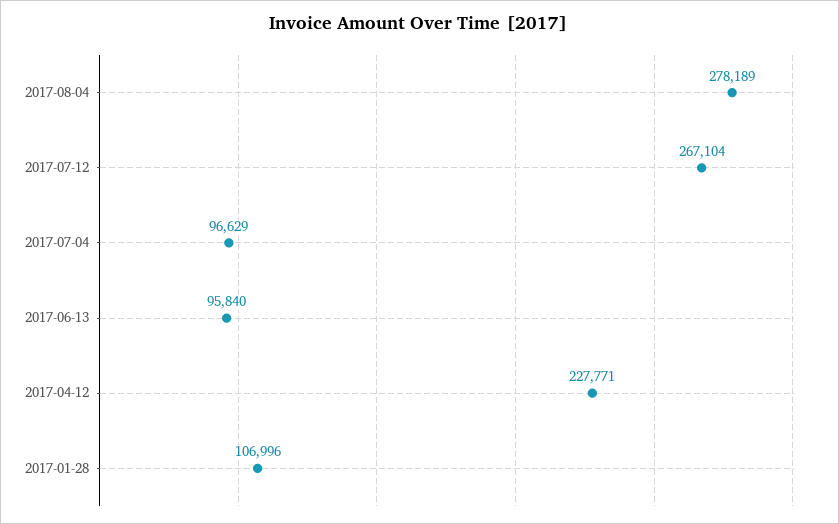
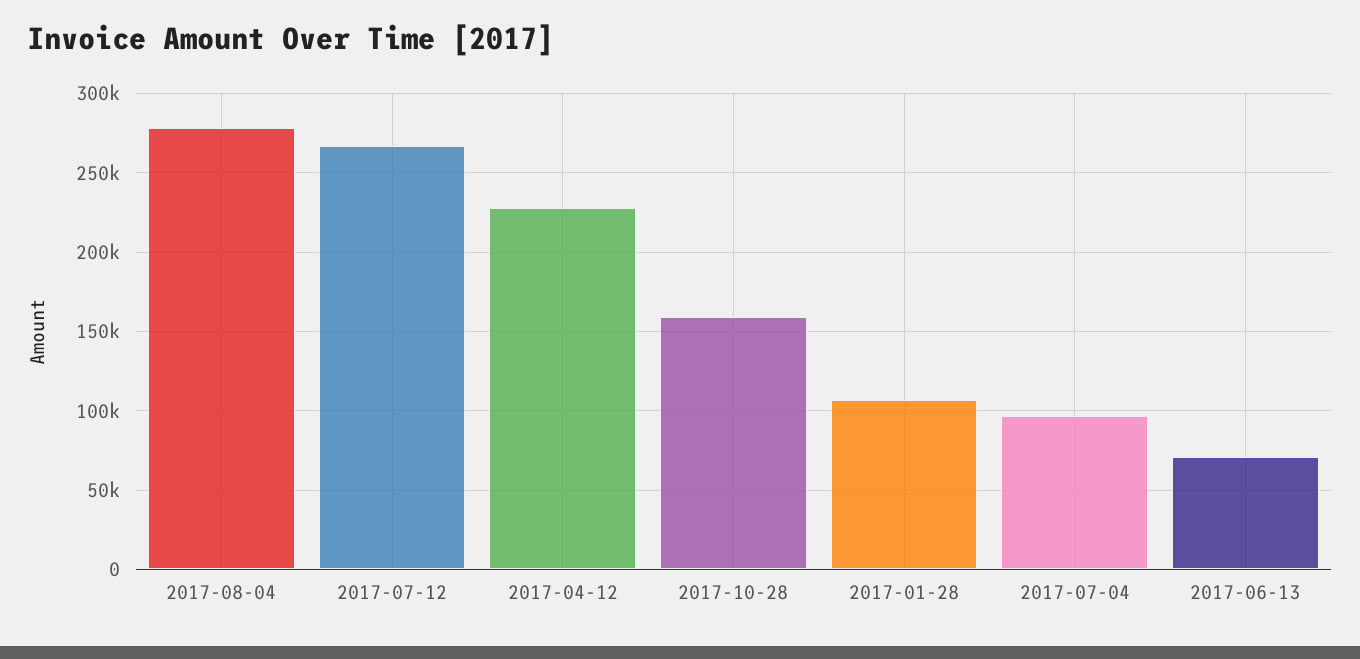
2017-06-13: 95840 -> 70000
2017-10-28: none -> 160000

